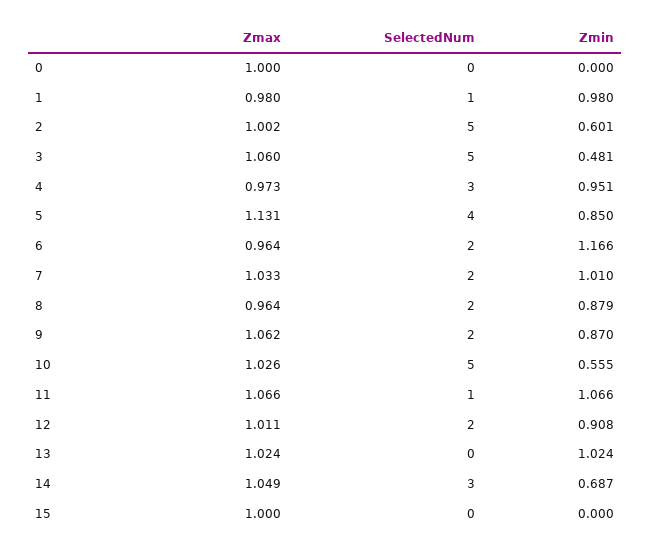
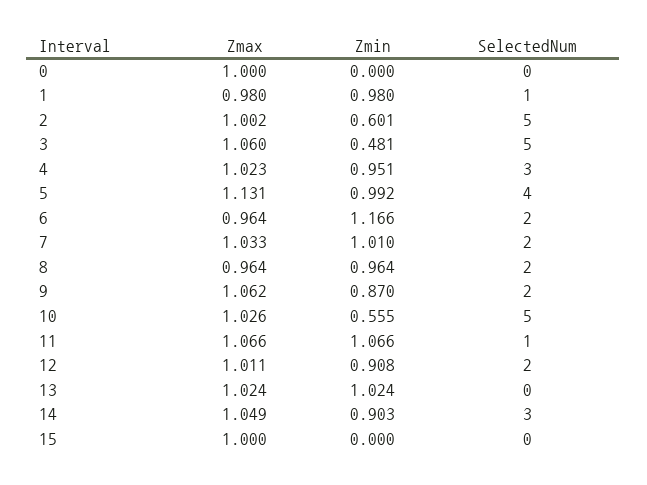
Zmax, 4: 0.973 -> 1.023
Zmin, 5: 0.85 -> 0.992
Zmin, 8: 0.879 -> 0.964
Zmin, 14: 0.687 -> 0.903

